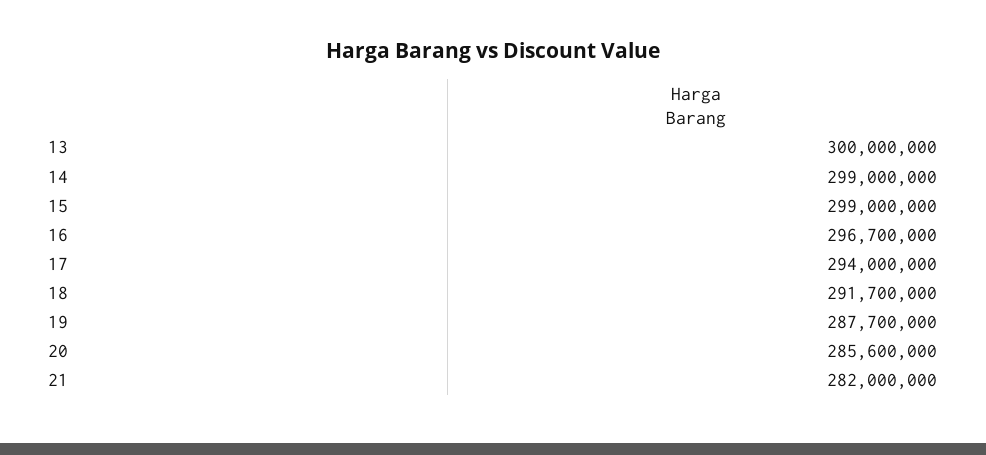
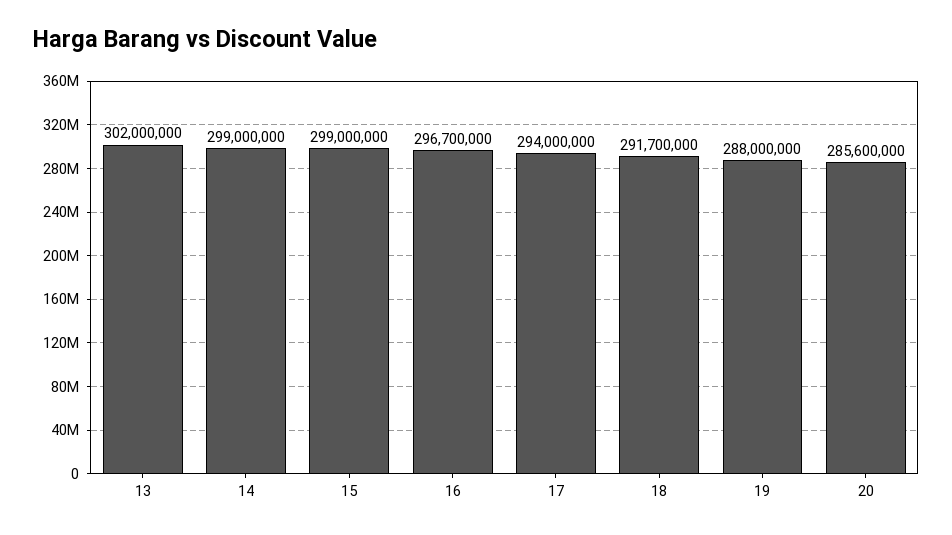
13: 300000000 -> 302000000
19: 287700000 -> 288000000
21: 282000000 -> none

